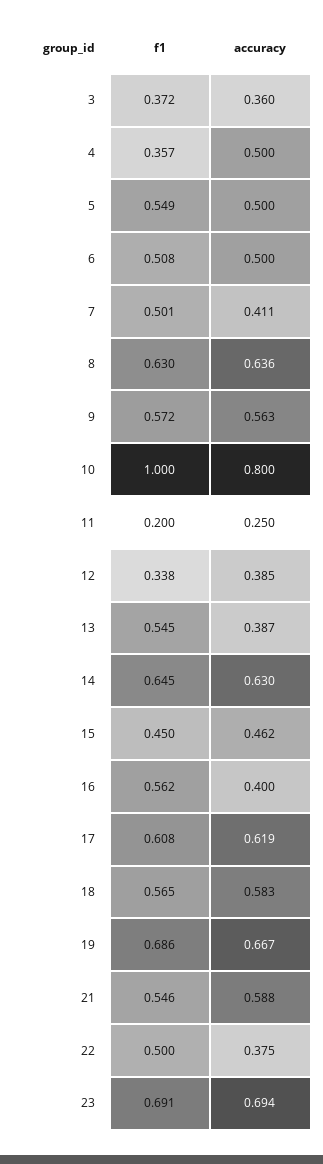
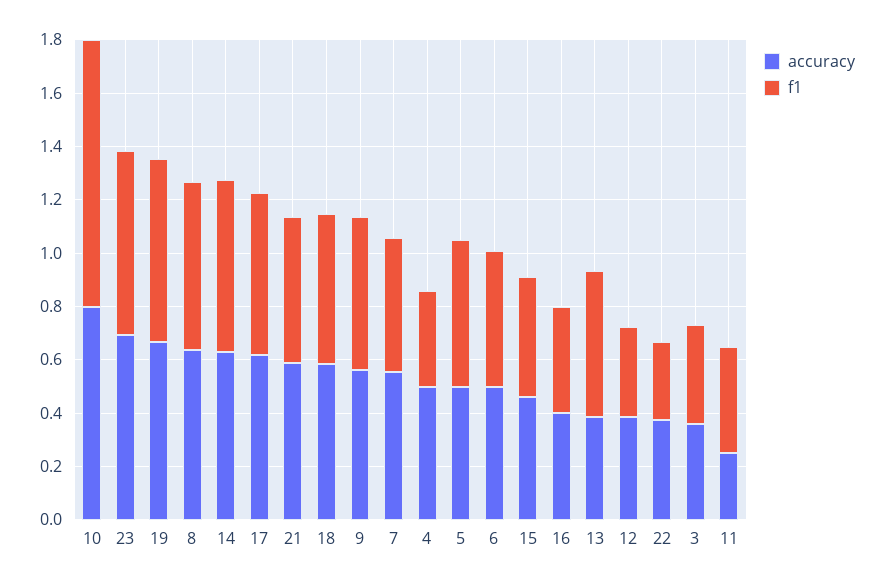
accuracy, 7: 0.411 -> 0.55
f1, 11: 0.2 -> 0.4
f1, 16: 0.562 -> 0.4
f1, 22: 0.5 -> 0.3

